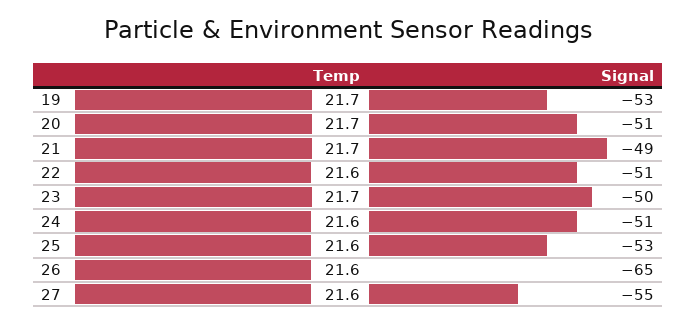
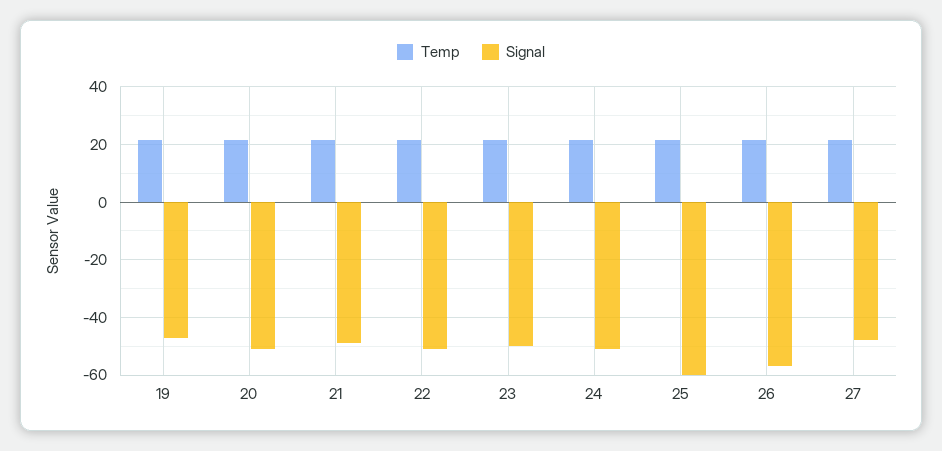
Signal, 19: -53 -> -47.5
Signal, 25: -53 -> -60
Signal, 26: -65 -> -57.5
Signal, 27: -55 -> -47.5

